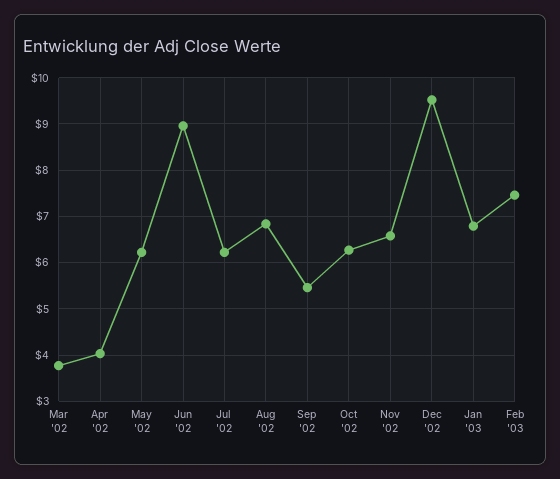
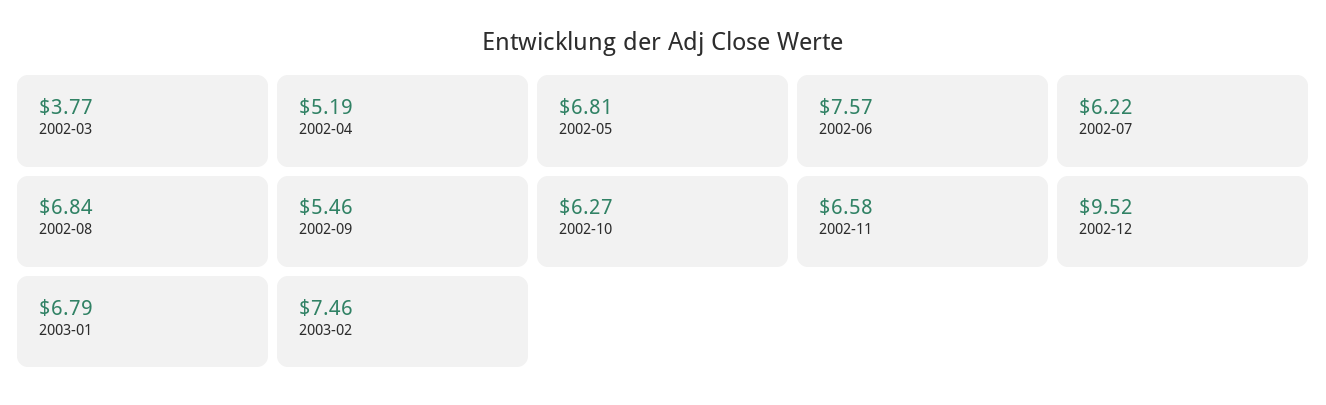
Apr '02: 4 -> 5.19
May '02: 6.2 -> 6.81
Jun '02: 9 -> 7.57

